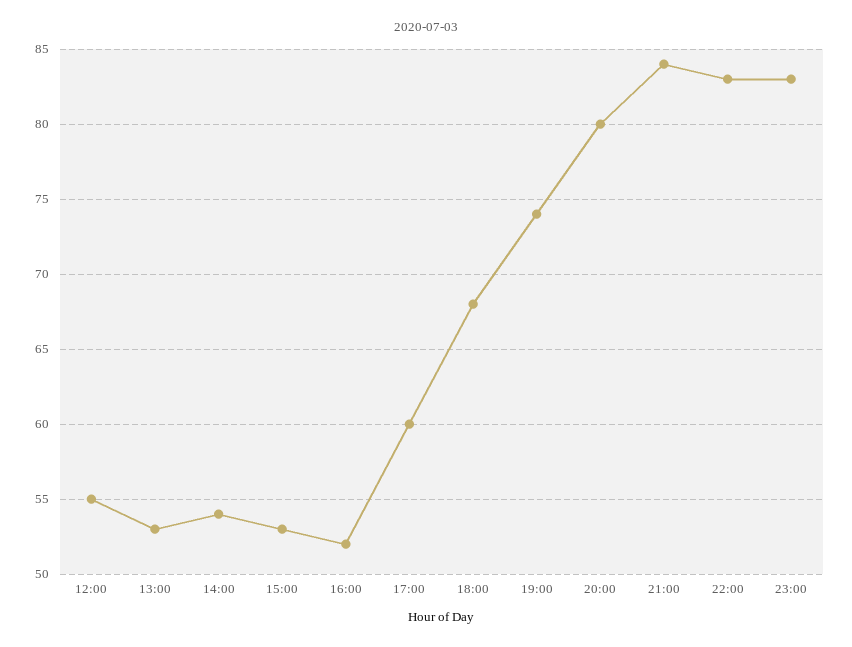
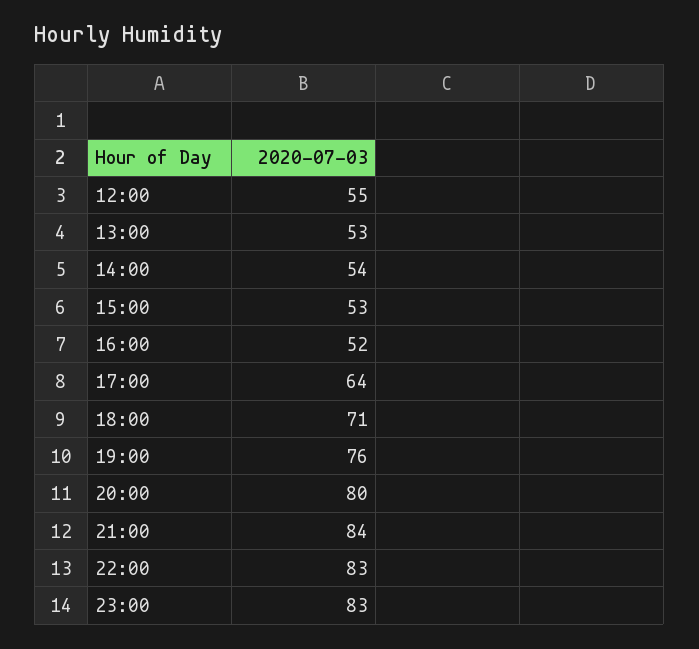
17:00: 60 -> 64
18:00: 68 -> 71
19:00: 74 -> 76

